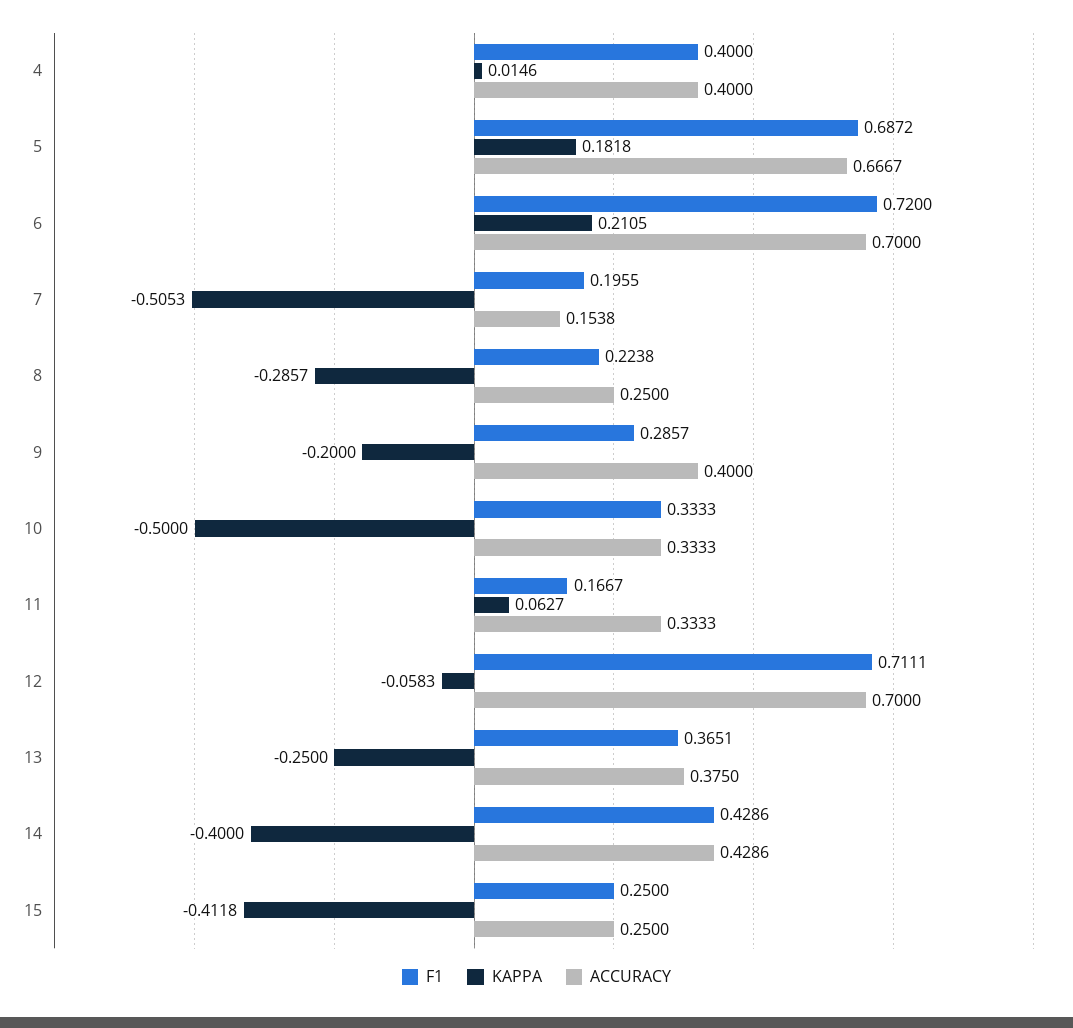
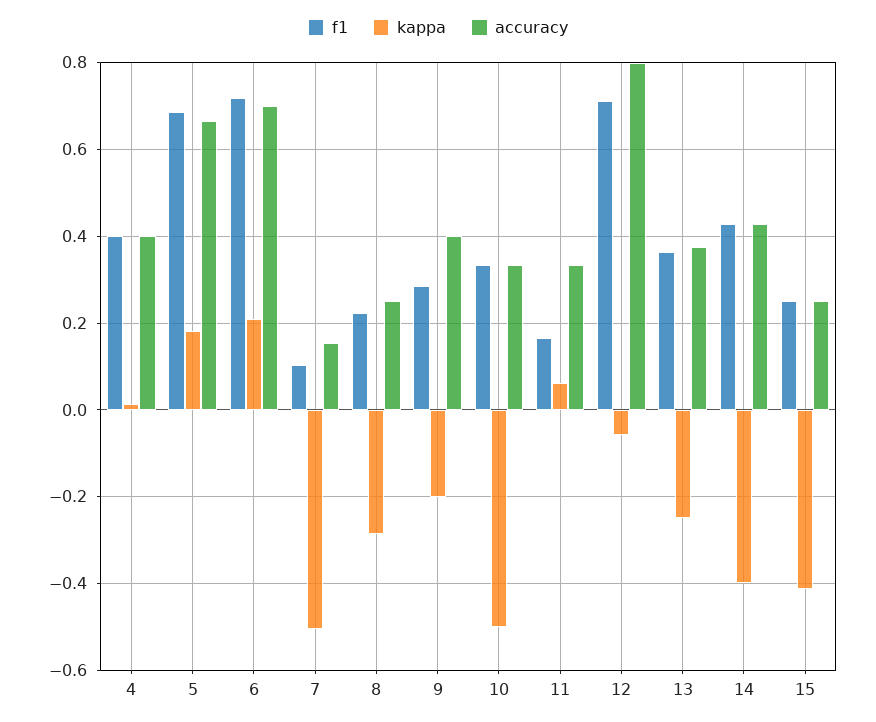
F1, 7: 0.1955 -> 0.1
ACCURACY, 12: 0.7 -> 0.8

